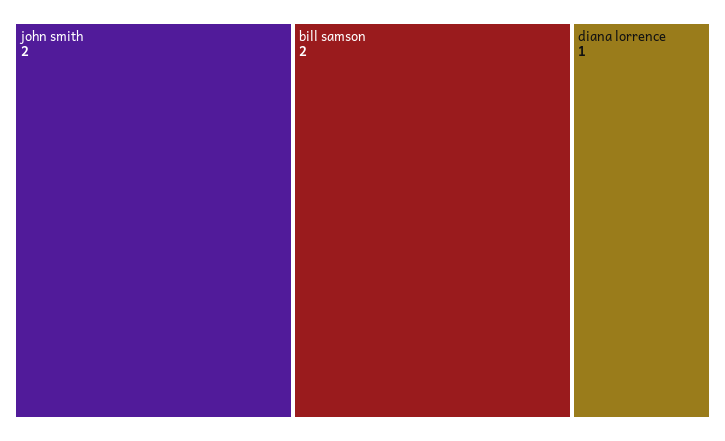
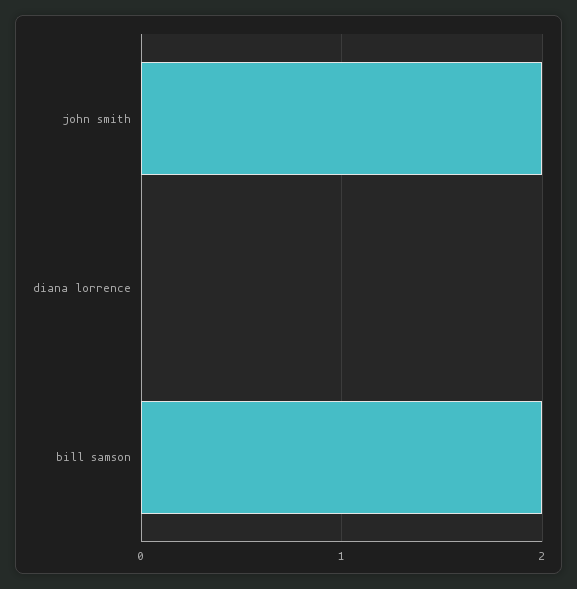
diana lorrence: 1 -> 0

